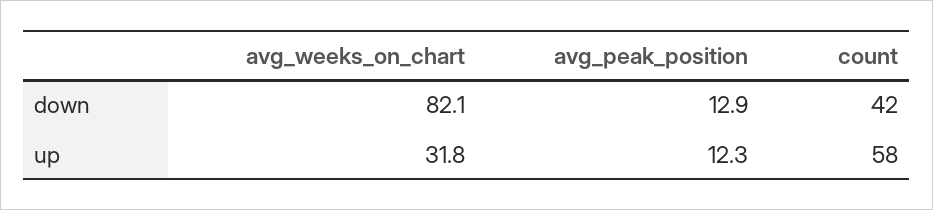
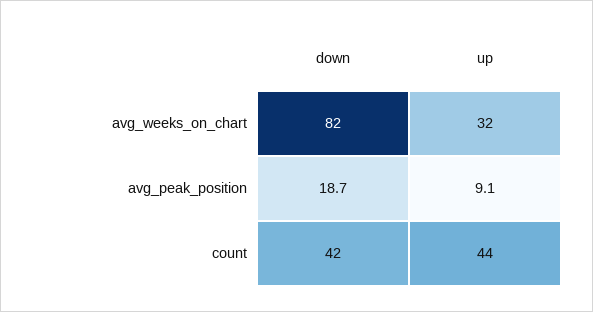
avg_peak_position, down: 12.9 -> 18.7
avg_peak_position, up: 12.3 -> 9.1
count, up: 58 -> 44

